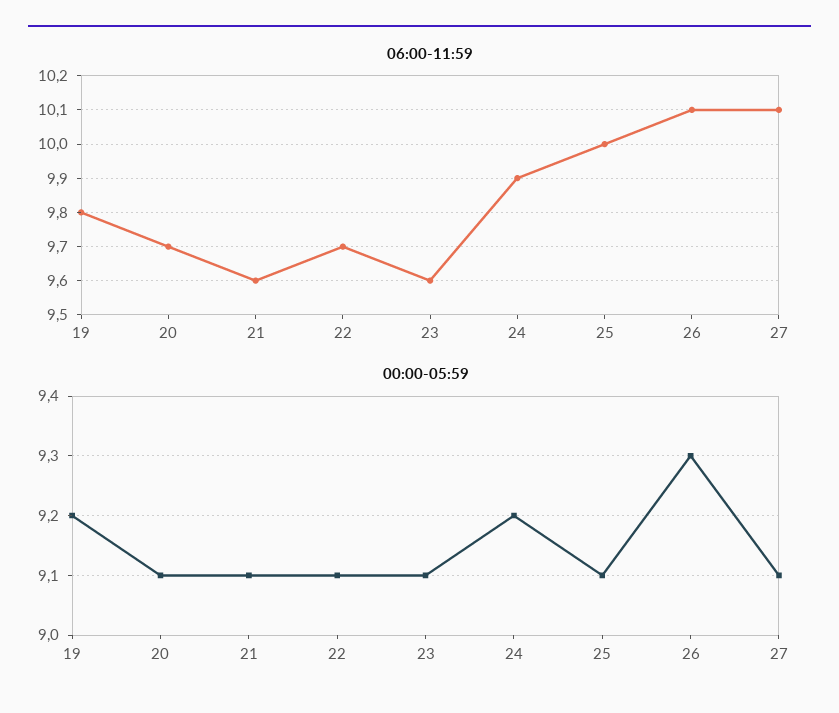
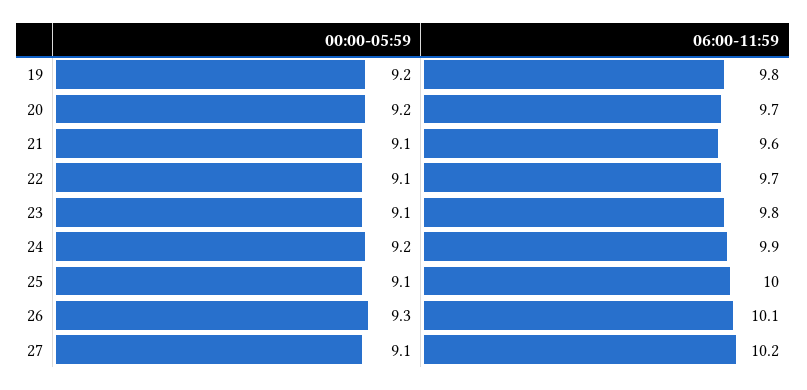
06:00-11:59, 23: 9.6 -> 9.8
06:00-11:59, 27: 10.1 -> 10.2
00:00-05:59, 20: 9.1 -> 9.2

